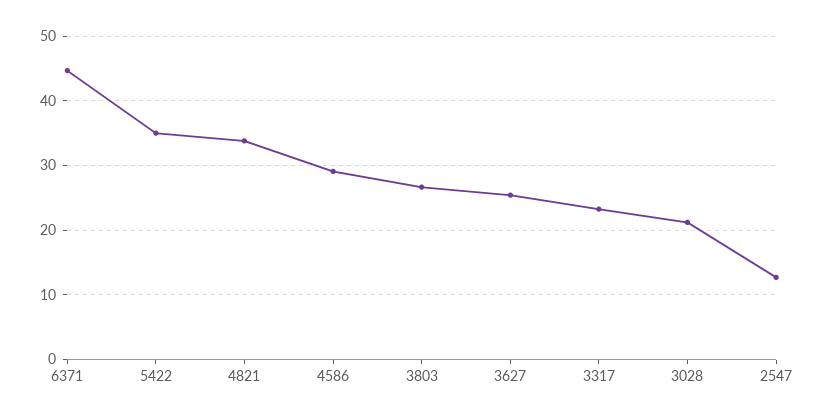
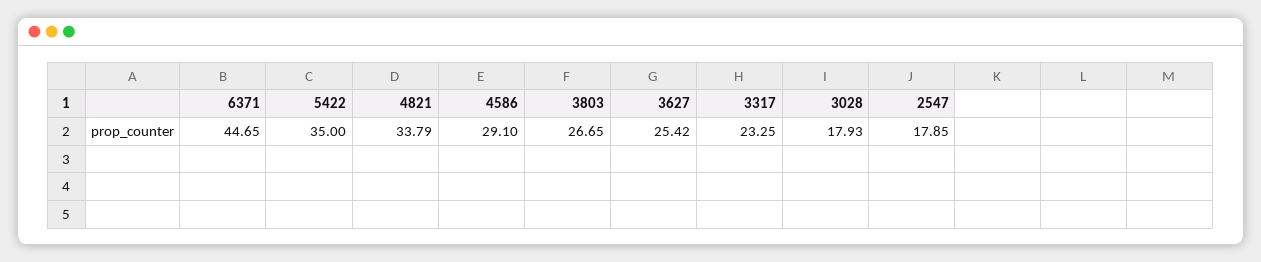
3028: 21 -> 17.93
2547: 13 -> 17.85

